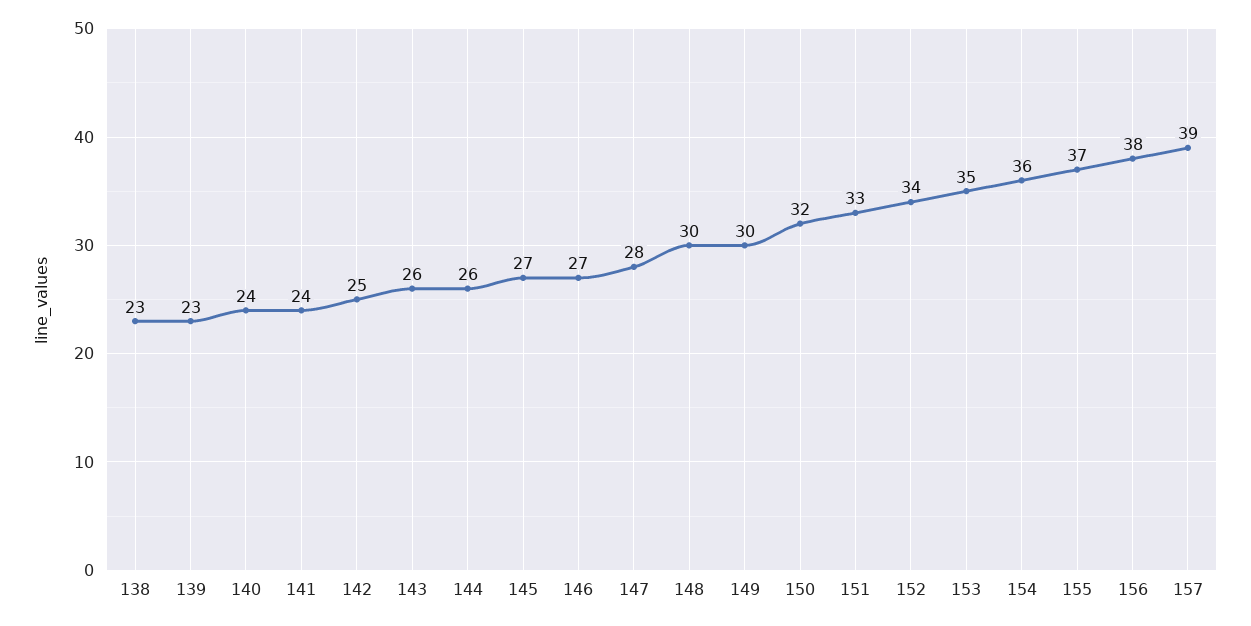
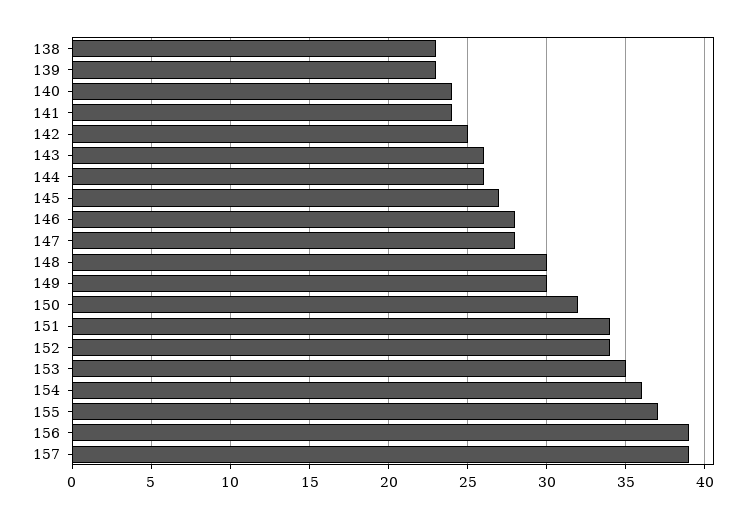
146: 27 -> 28
151: 33 -> 34
156: 38 -> 39

